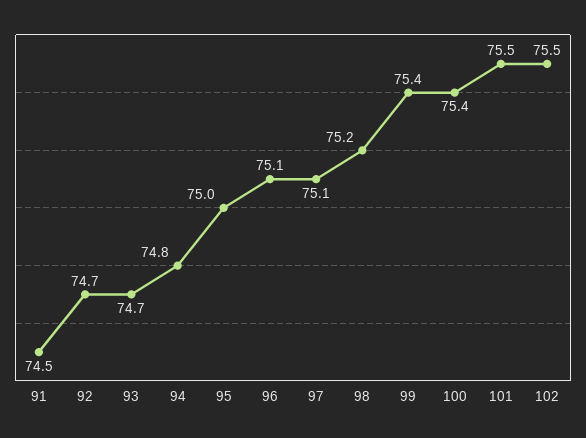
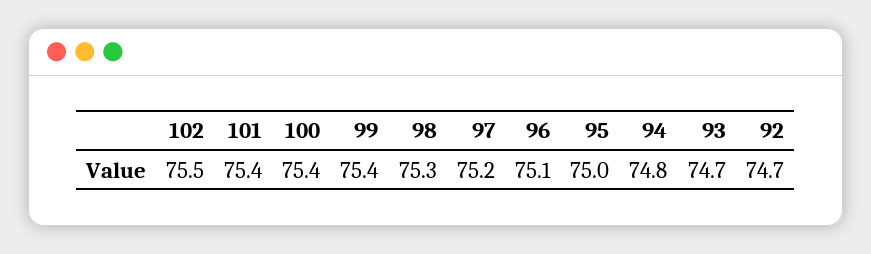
91: 74.5 -> none
97: 75.1 -> 75.2
98: 75.2 -> 75.3
101: 75.5 -> 75.4

